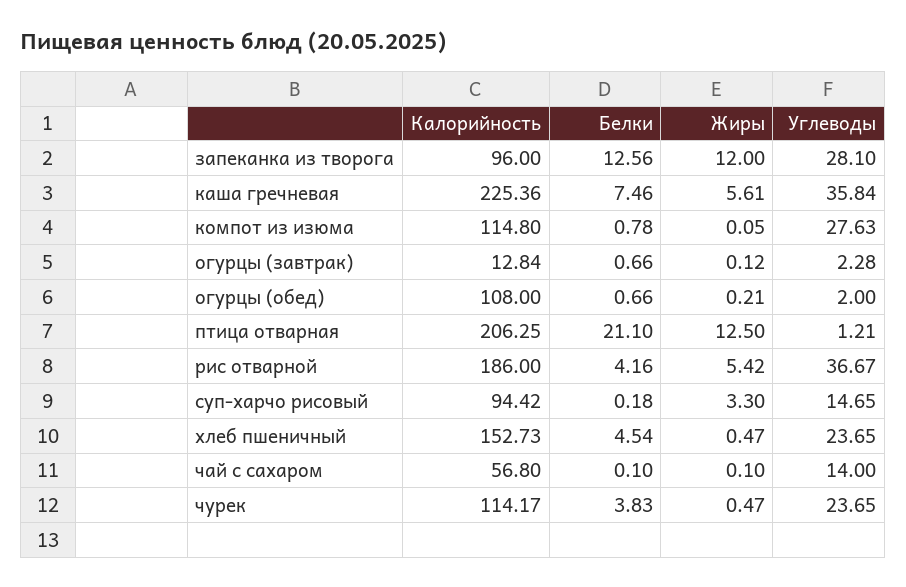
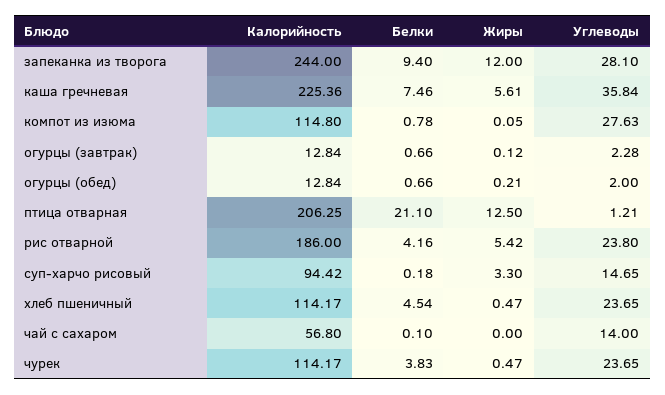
Калорийность, запеканка из творога: 96 -> 244
Белки, запеканка из творога: 12.56 -> 9.4
Калорийность, огурцы (обед): 108 -> 12.84
Углеводы, рис отварной: 36.67 -> 23.8
Калорийность, хлеб пшеничный: 152.73 -> 114.17
Жиры, чай с сахаром: 0.1 -> 0

